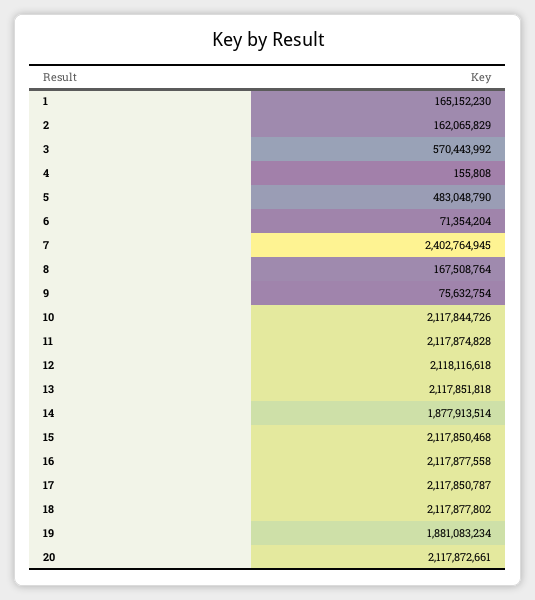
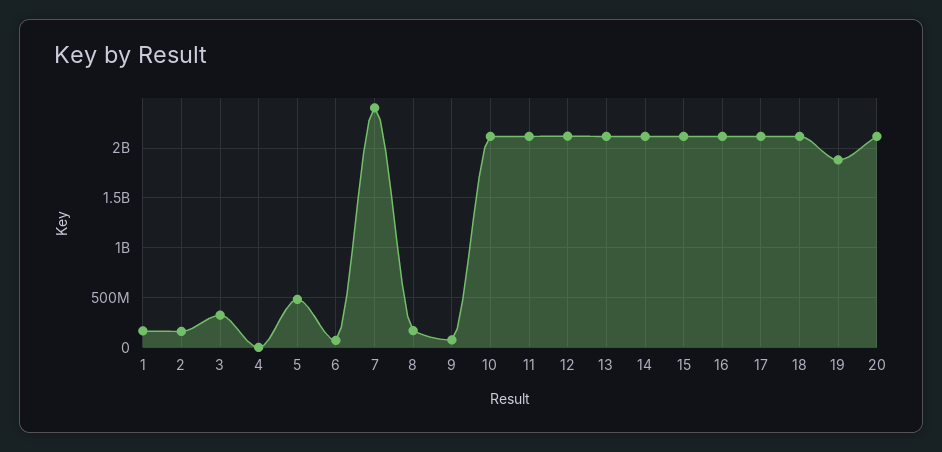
3: 570443992 -> 300000000
14: 1877913514 -> 2100000000

